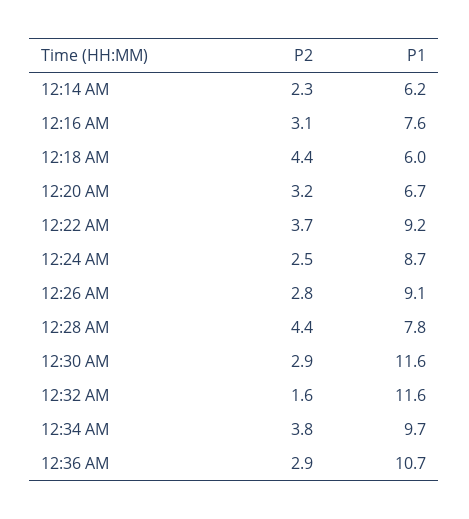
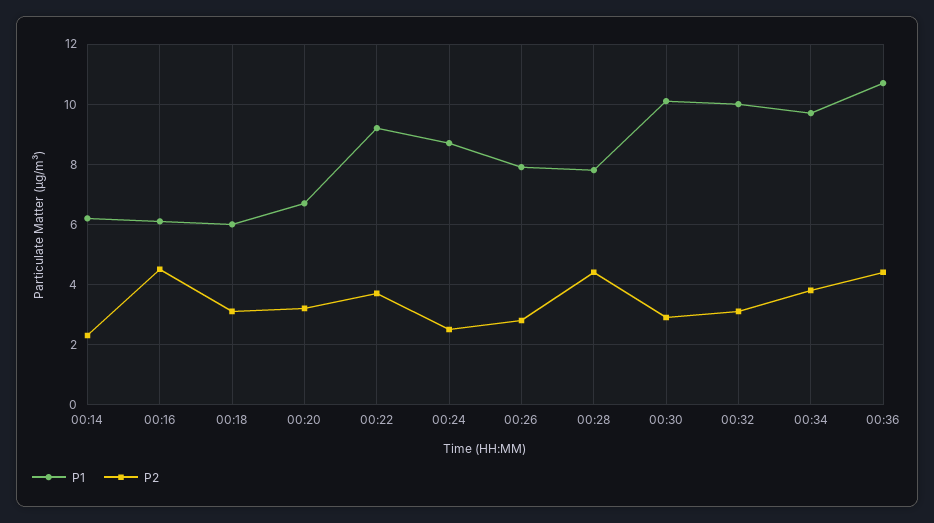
P2, 12:16 AM: 3.1 -> 4.5
P1, 12:16 AM: 7.6 -> 6
P2, 12:18 AM: 4.4 -> 3
P1, 12:26 AM: 9.1 -> 8
P1, 12:30 AM: 11.6 -> 10
P2, 12:32 AM: 1.6 -> 3
P1, 12:32 AM: 11.6 -> 10
P2, 12:36 AM: 2.9 -> 4.5

